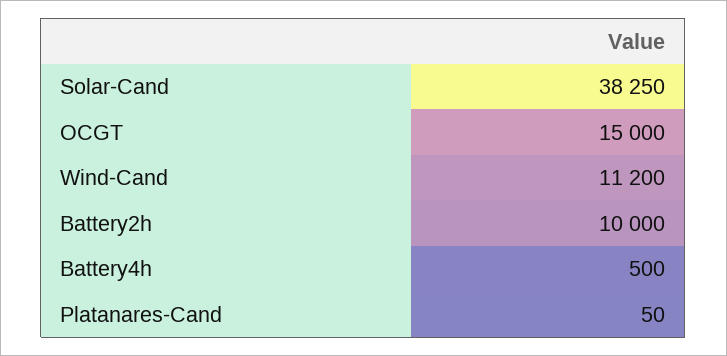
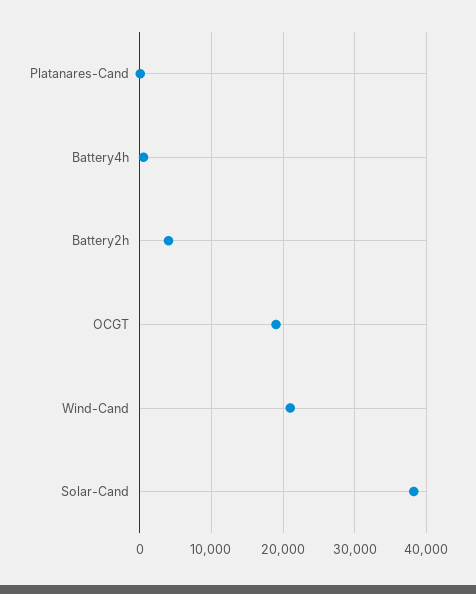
OCGT: 15000 -> 19000
Wind-Cand: 11200 -> 21000
Battery2h: 10000 -> 4000

